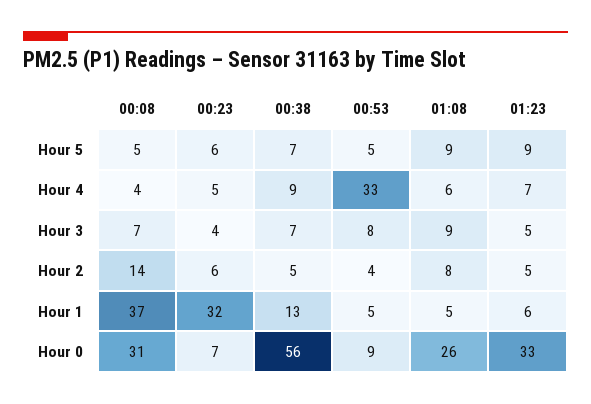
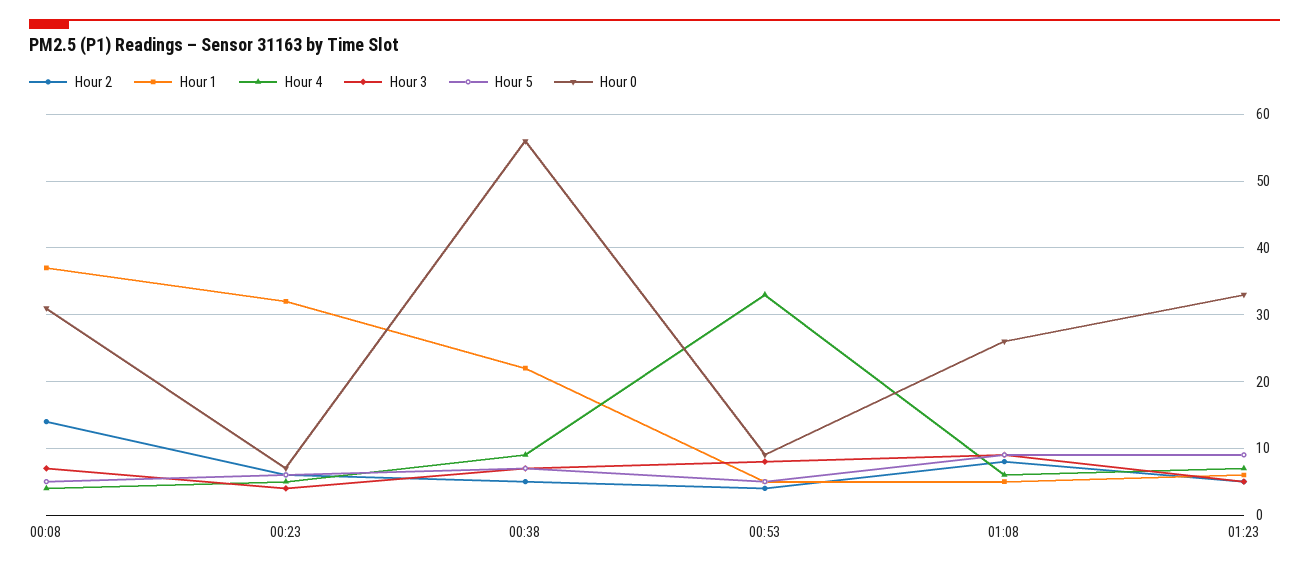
Hour 1, 00:38: 13 -> 22

